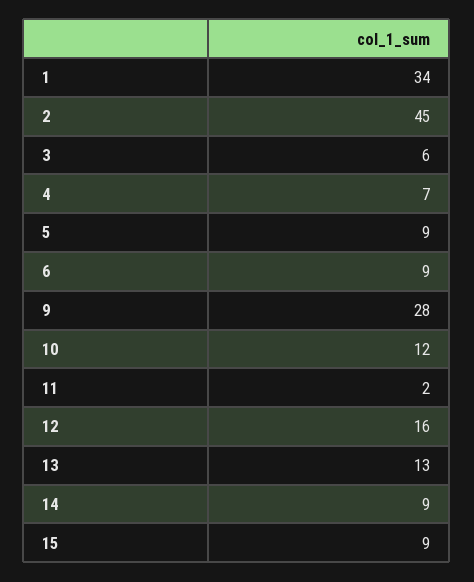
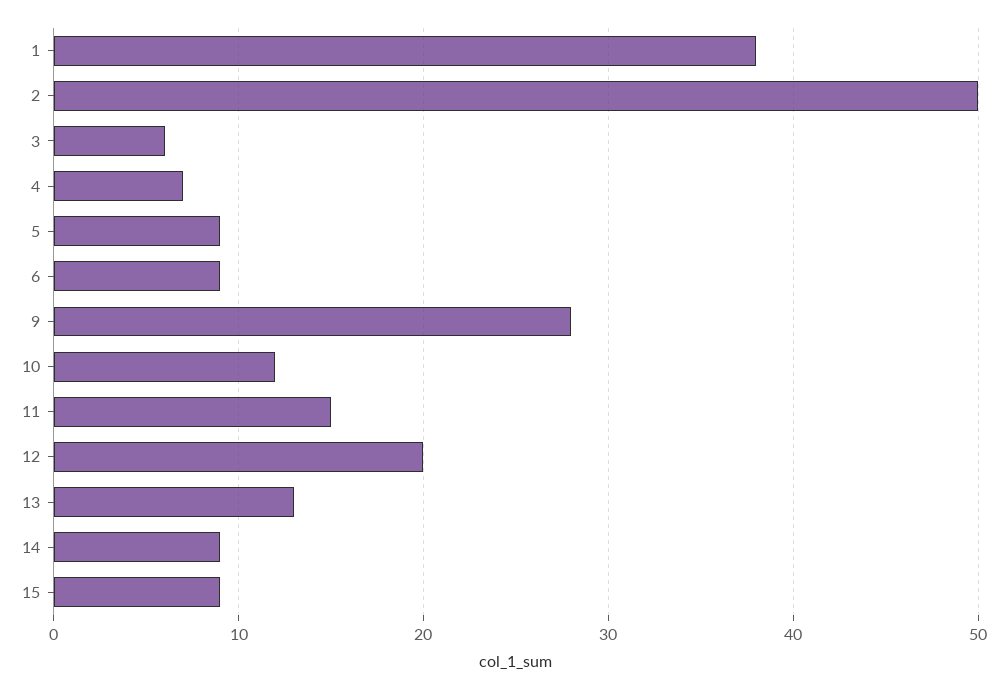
1: 34 -> 38
2: 45 -> 50
11: 2 -> 15
12: 16 -> 20

